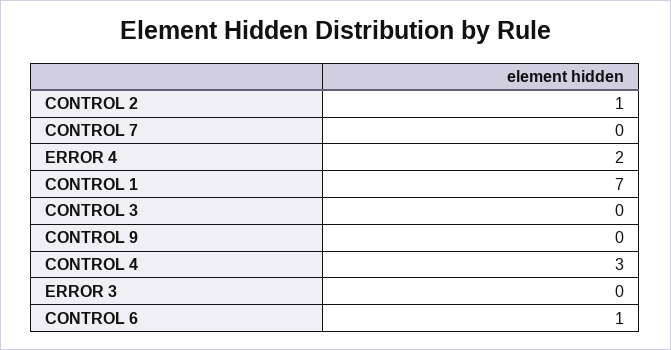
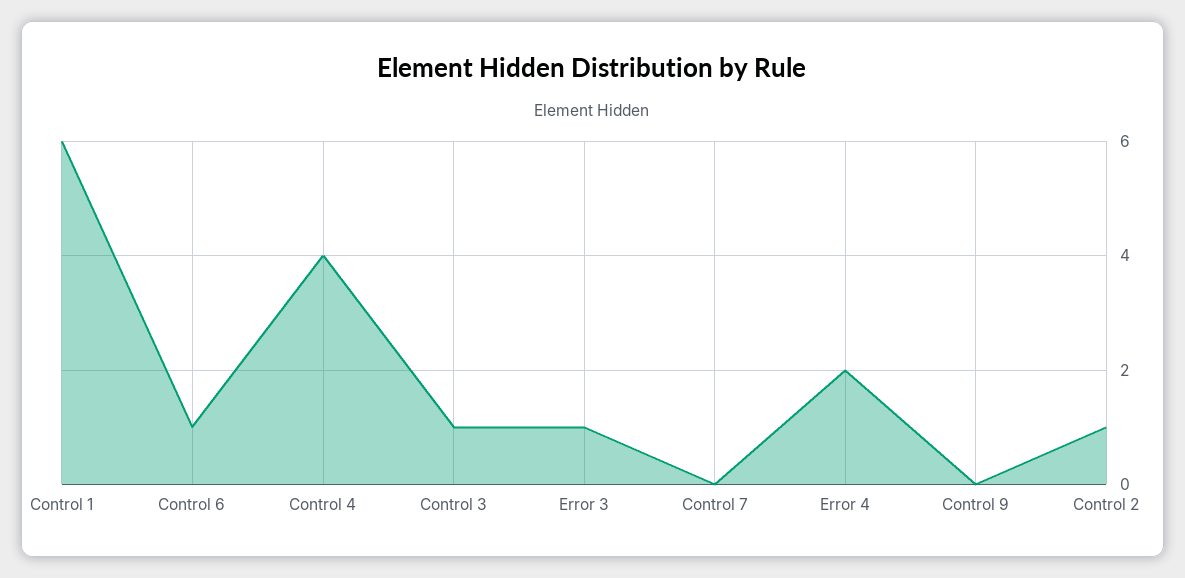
CONTROL 1: 7 -> 6
CONTROL 3: 0 -> 1
CONTROL 4: 3 -> 4
ERROR 3: 0 -> 1

